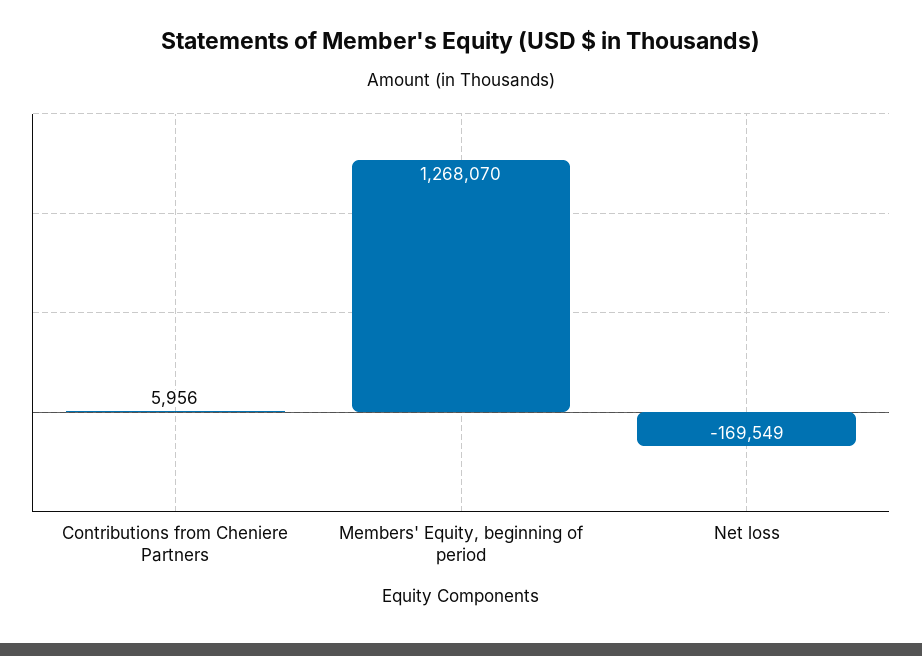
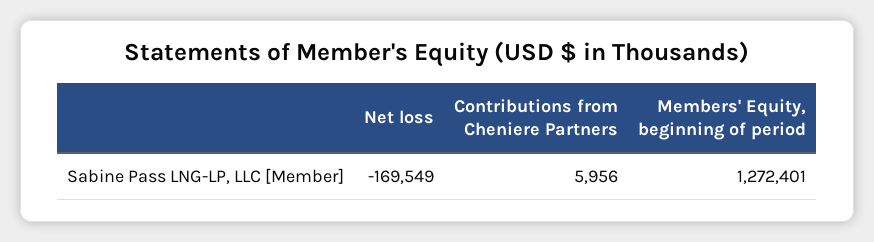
Members' Equity, beginning of period: 1268070 -> 1272401

